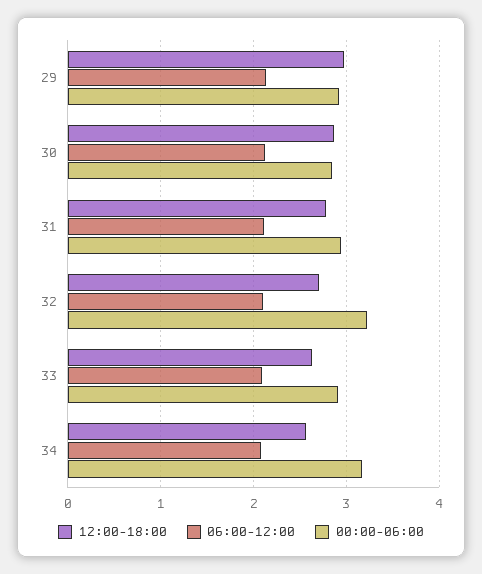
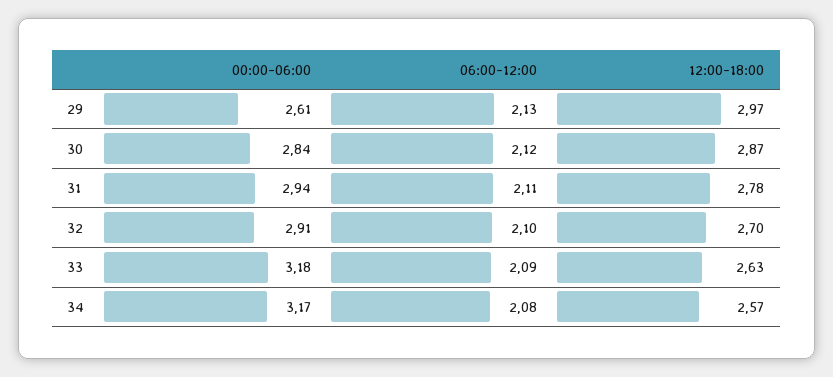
00:00-06:00, 29: 2.9 -> 2.61
00:00-06:00, 32: 3.2 -> 2.91
00:00-06:00, 33: 2.9 -> 3.18

